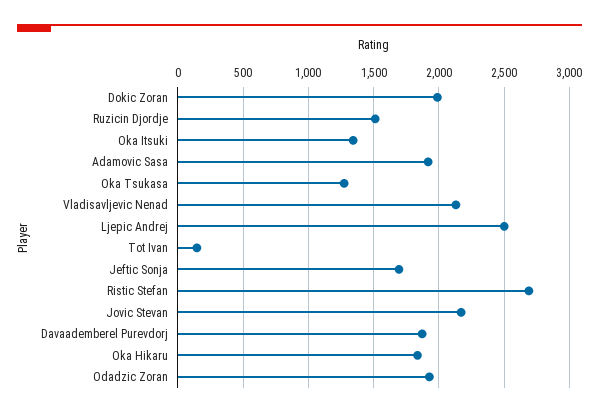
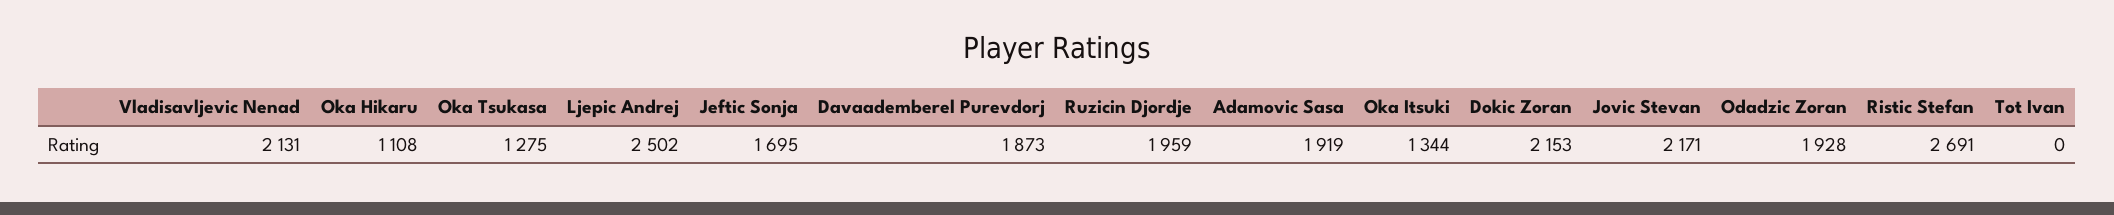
Dokic Zoran: 2000 -> 2153
Ruzicin Djordje: 1500 -> 1959
Tot Ivan: 150 -> 0
Oka Hikaru: 1850 -> 1108

